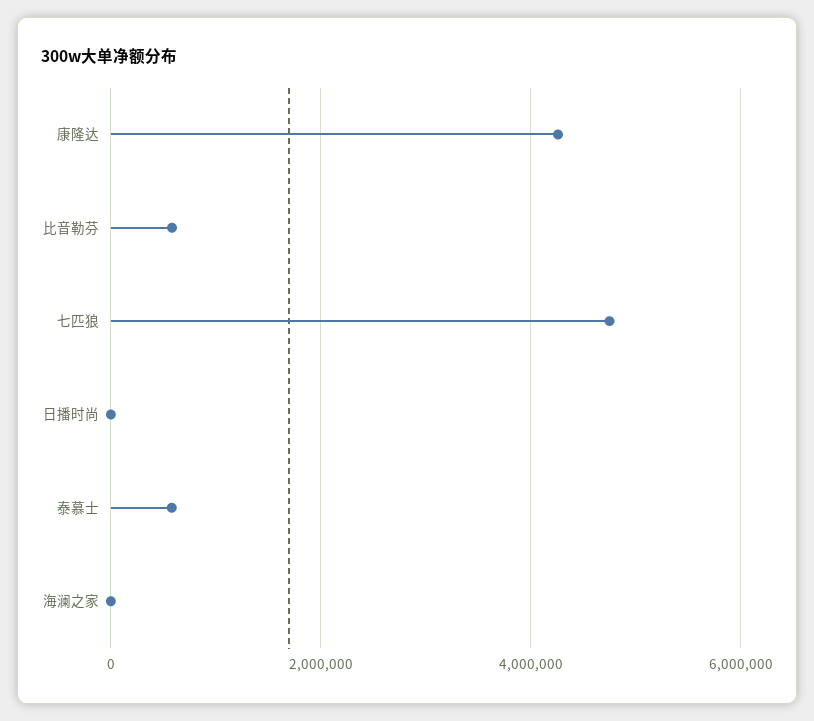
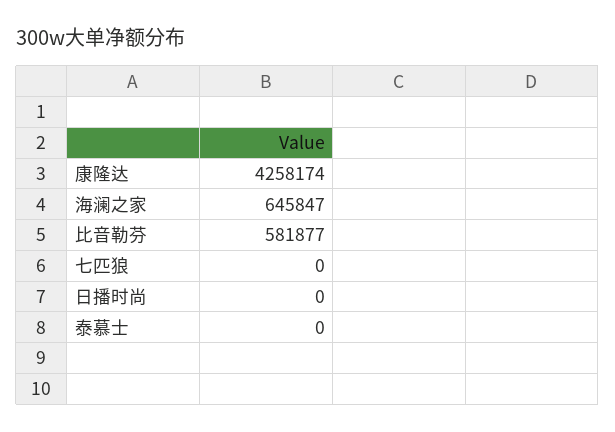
七匹狼: 4800000 -> 0
泰慕士: 600000 -> 0
海澜之家: 0 -> 645847

